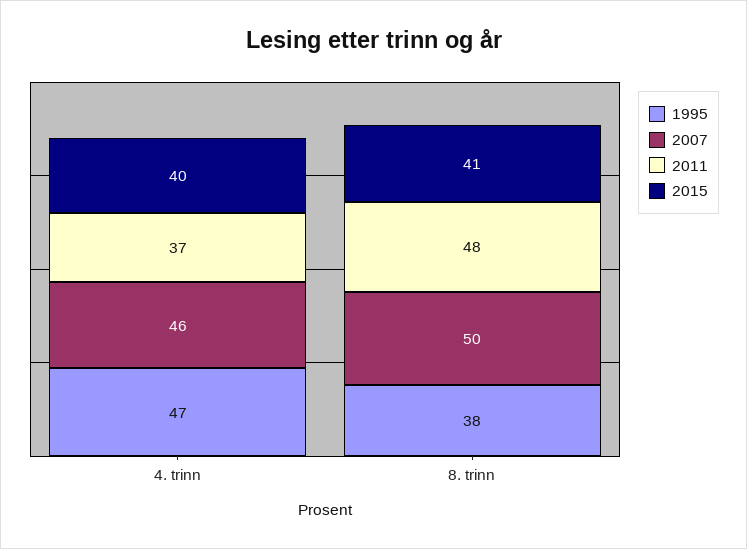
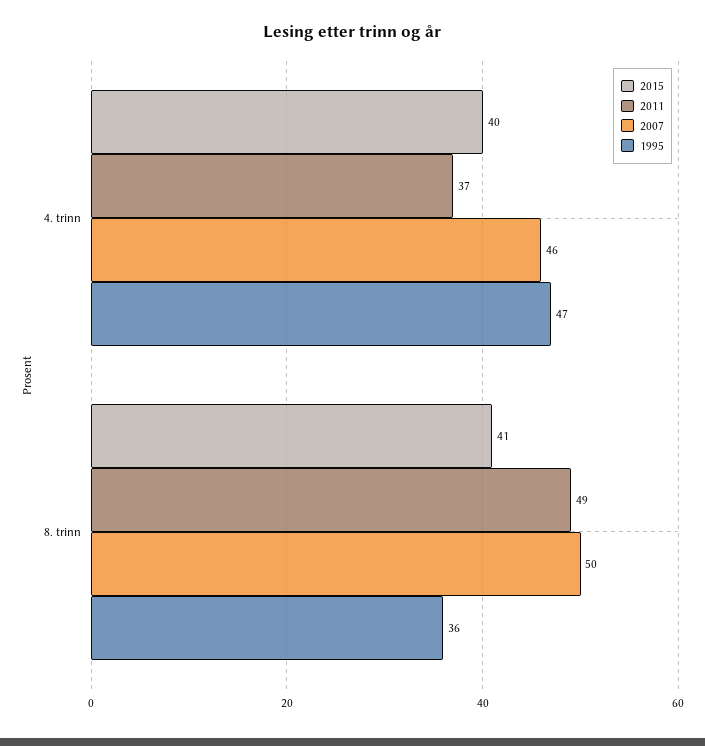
1995, 8. trinn: 38 -> 36
2011, 8. trinn: 48 -> 49

